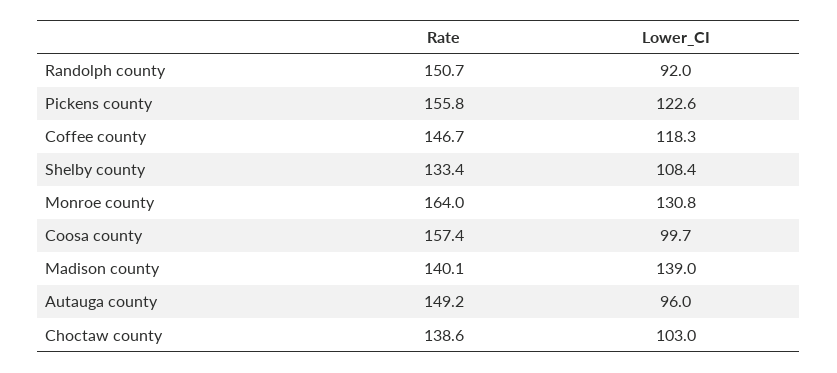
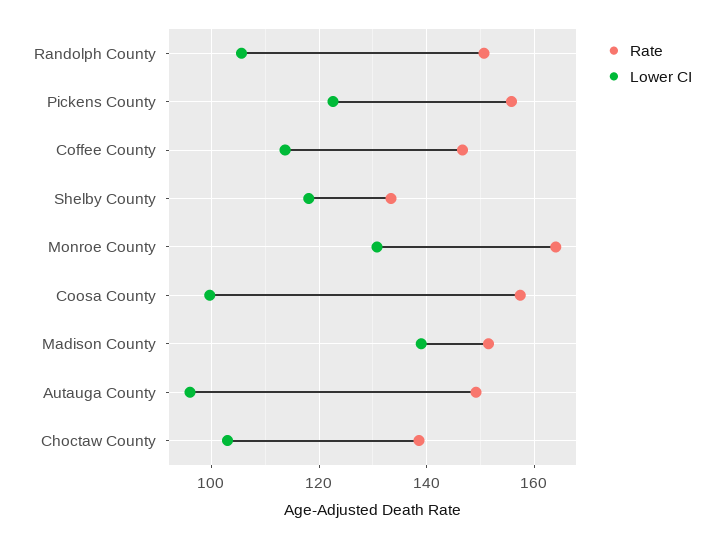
Lower_CI, Randolph county: 92 -> 106
Lower_CI, Coffee county: 118.3 -> 114
Lower_CI, Shelby county: 108.4 -> 118
Rate, Madison county: 140.1 -> 152

